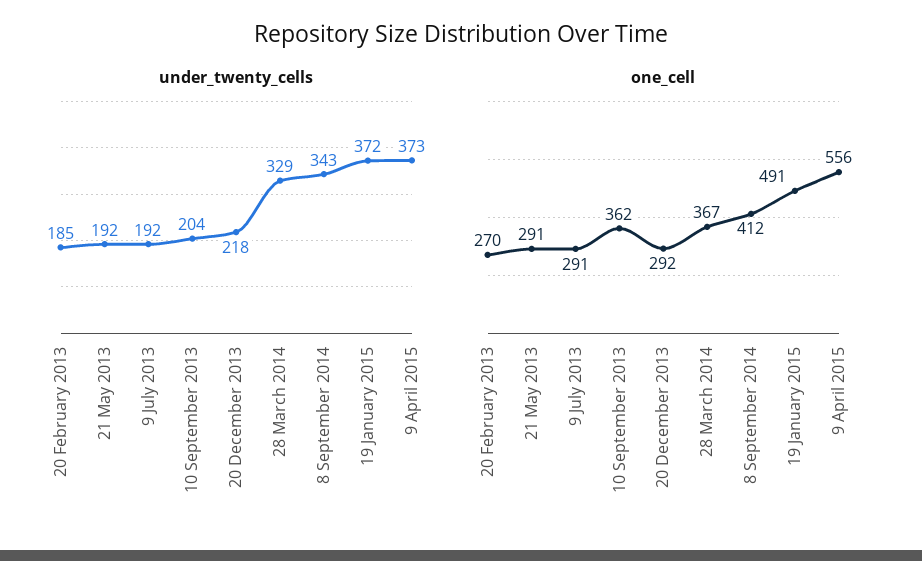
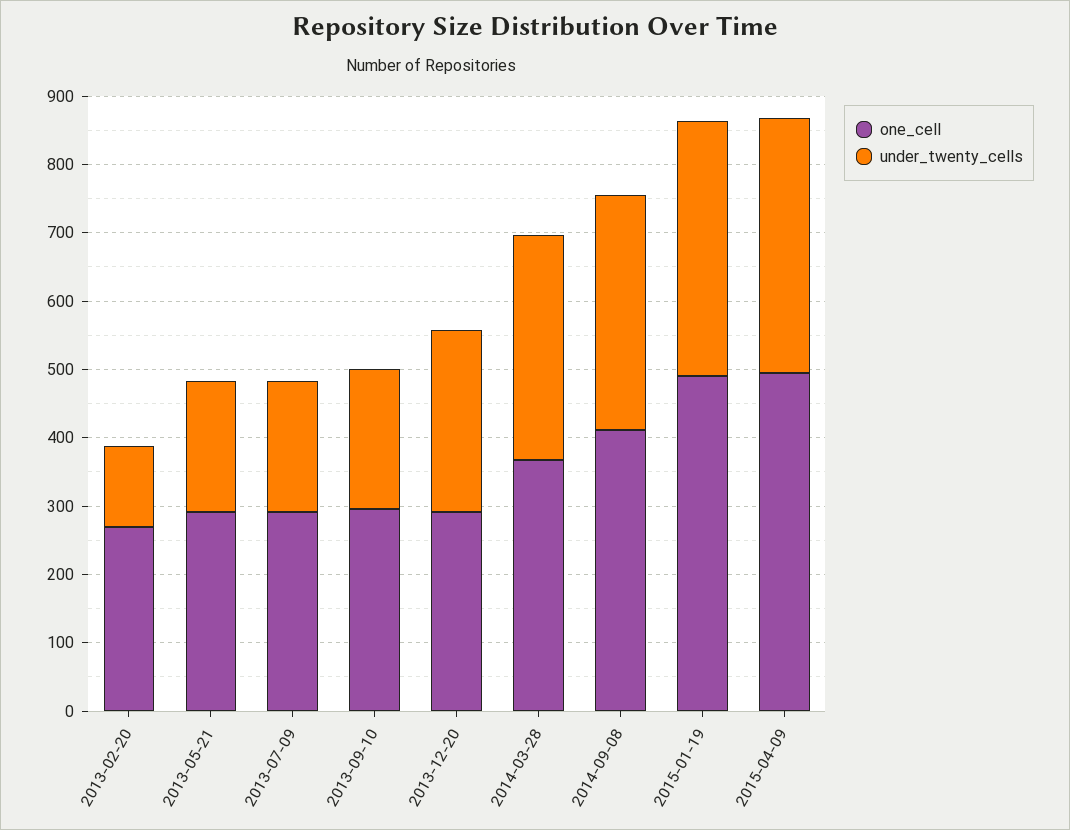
under_twenty_cells, 20 February 2013: 185 -> 120
under_twenty_cells, 20 December 2013: 218 -> 260
one_cell, 10 September 2013: 362 -> 300
one_cell, 9 April 2015: 556 -> 500

